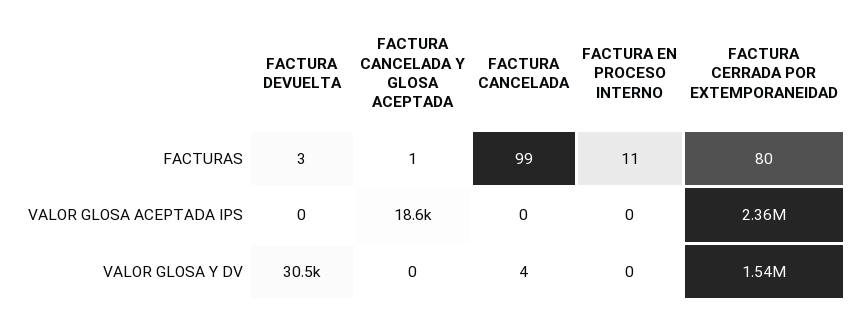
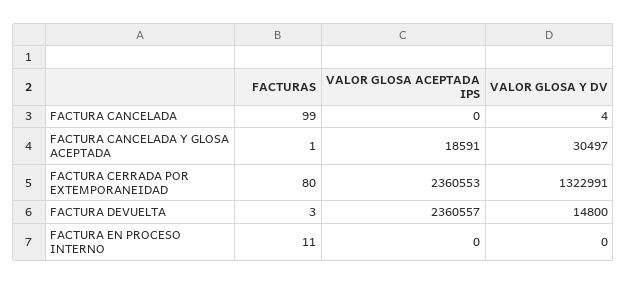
FACTURA DEVUELTA, VALOR GLOSA ACEPTADA IPS: 0 -> 2360557
FACTURA DEVUELTA, VALOR GLOSA Y DV: 30500 -> 14800
FACTURA CANCELADA Y GLOSA ACEPTADA, VALOR GLOSA Y DV: 0 -> 30497
FACTURA CERRADA POR EXTEMPORANEIDAD, VALOR GLOSA Y DV: 1540000 -> 1322991

